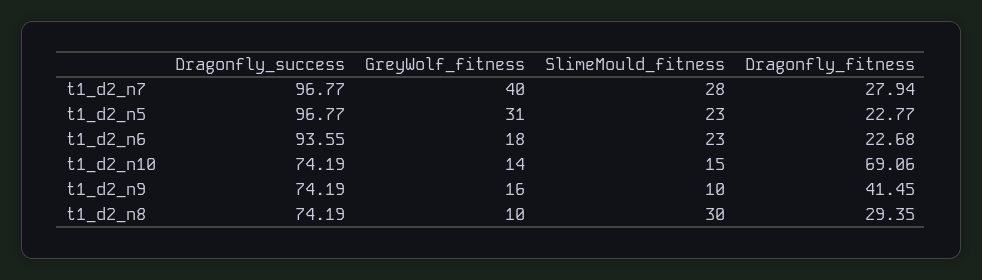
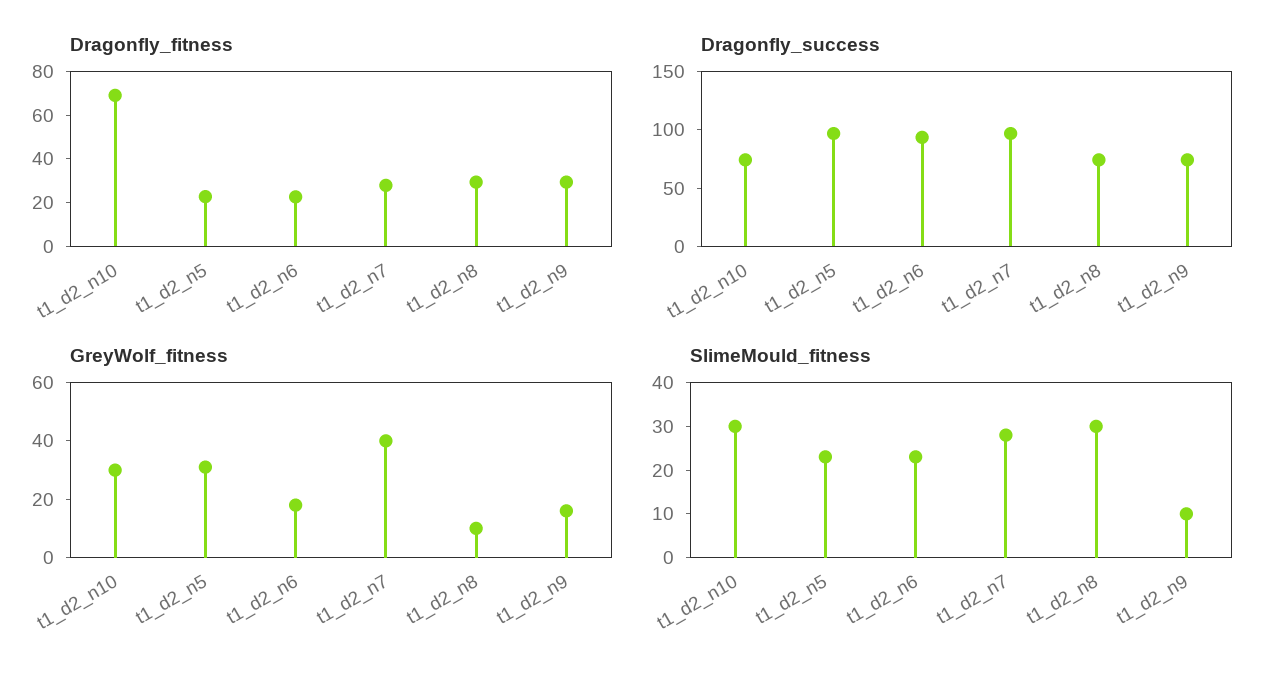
GreyWolf_fitness, t1_d2_n10: 14 -> 30
SlimeMould_fitness, t1_d2_n10: 15 -> 30
Dragonfly_fitness, t1_d2_n9: 41.45 -> 30

